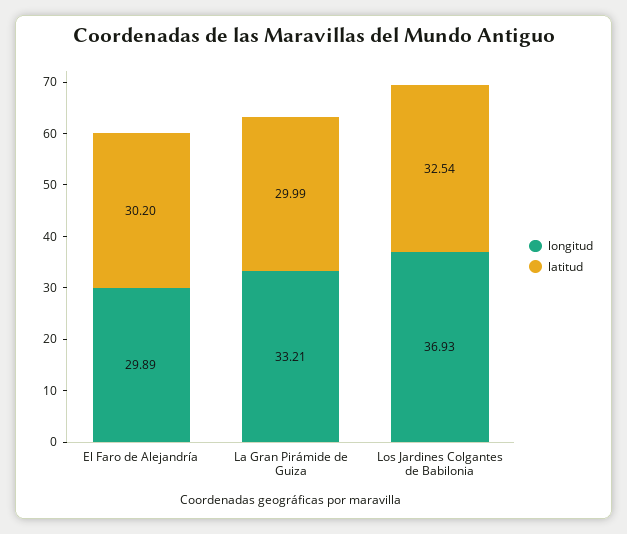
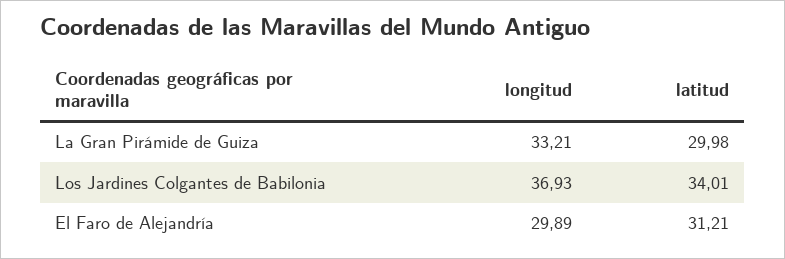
latitud, El Faro de Alejandría: 30.2 -> 31.21
latitud, La Gran Pirámide de Guiza: 29.99 -> 29.98
latitud, Los Jardines Colgantes de Babilonia: 32.54 -> 34.01

